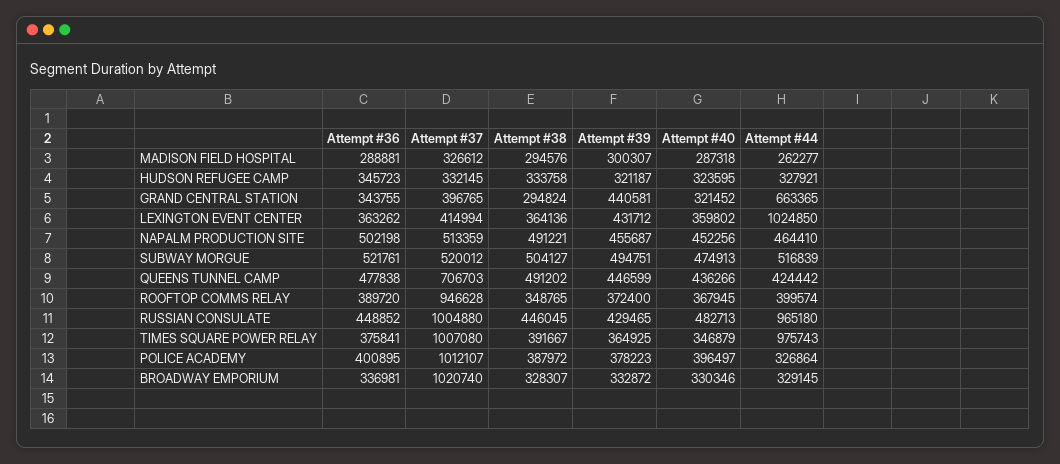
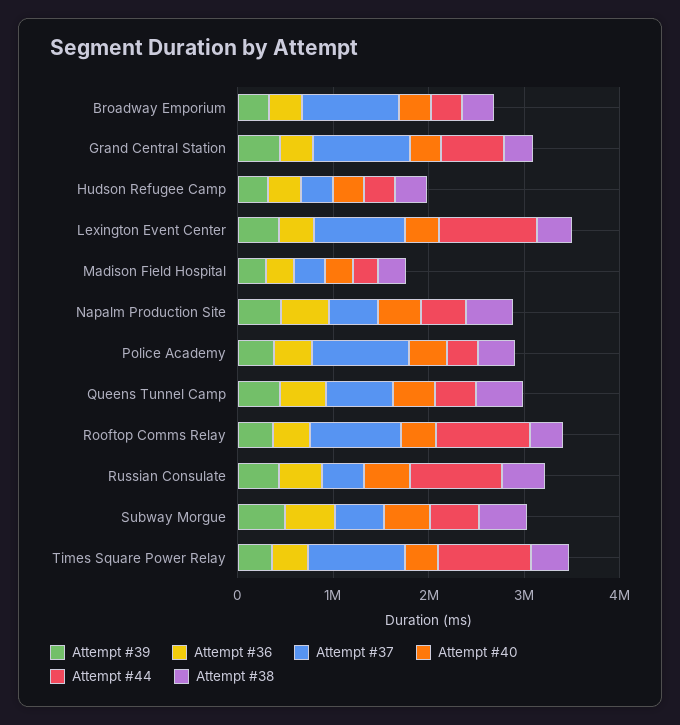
Attempt #37, GRAND CENTRAL STATION: 396765 -> 1000000
Attempt #37, LEXINGTON EVENT CENTER: 414994 -> 1000000
Attempt #44, ROOFTOP COMMS RELAY: 399574 -> 1000000
Attempt #37, RUSSIAN CONSULATE: 1004880 -> 400000

